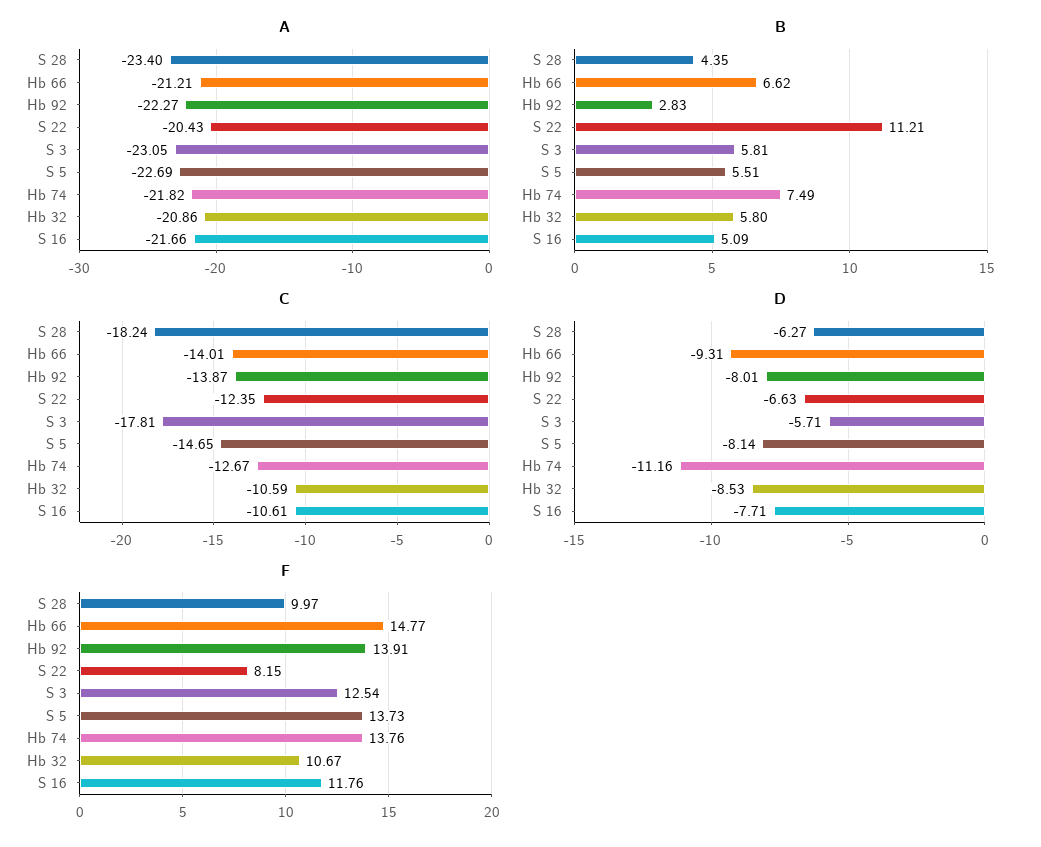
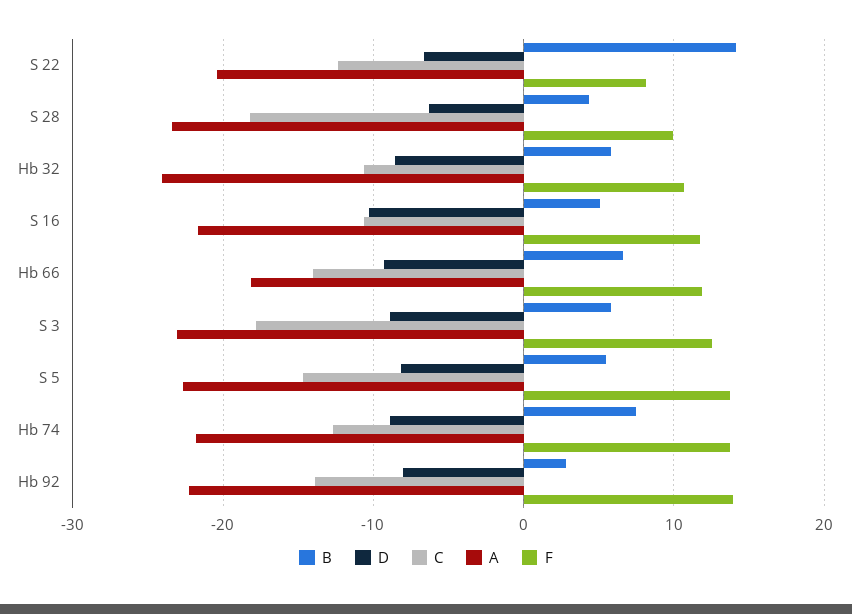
A, Hb 66: -21.21 -> -18
A, Hb 32: -20.86 -> -24
B, S 22: 11.21 -> 14
D, S 3: -5.71 -> -9
D, Hb 74: -11.16 -> -9
D, S 16: -7.71 -> -10
F, Hb 66: 14.77 -> 12

